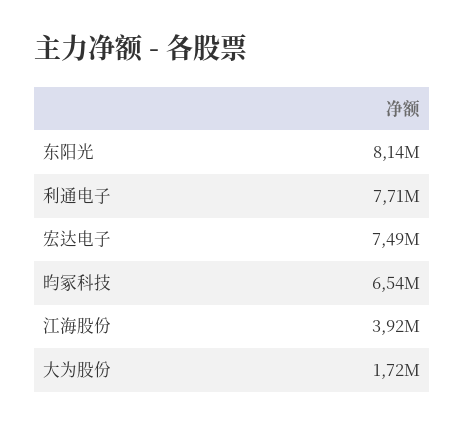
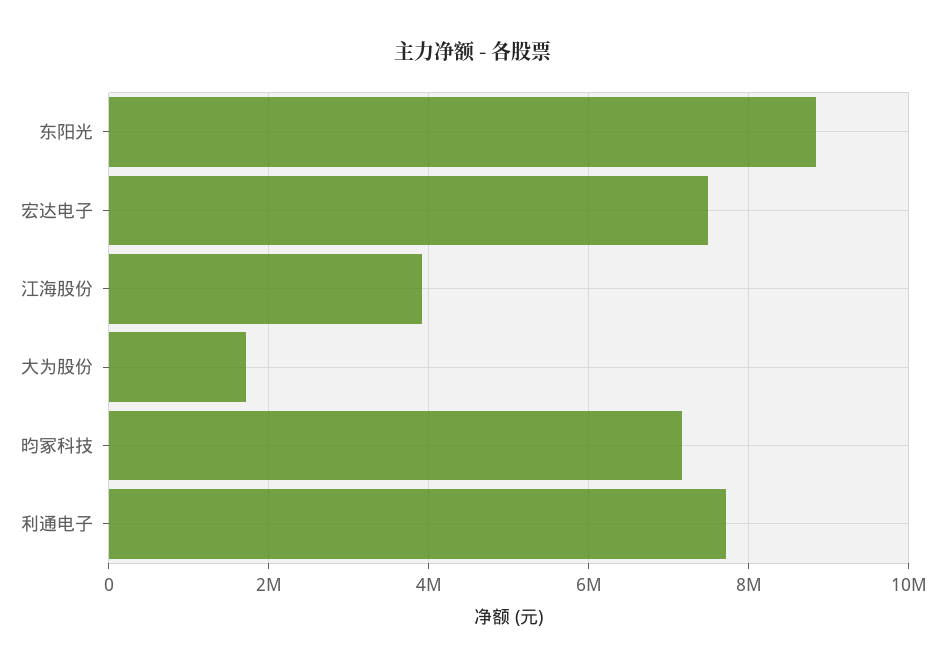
东阳光: 8140000 -> 8800000
昀冢科技: 6540000 -> 7200000

